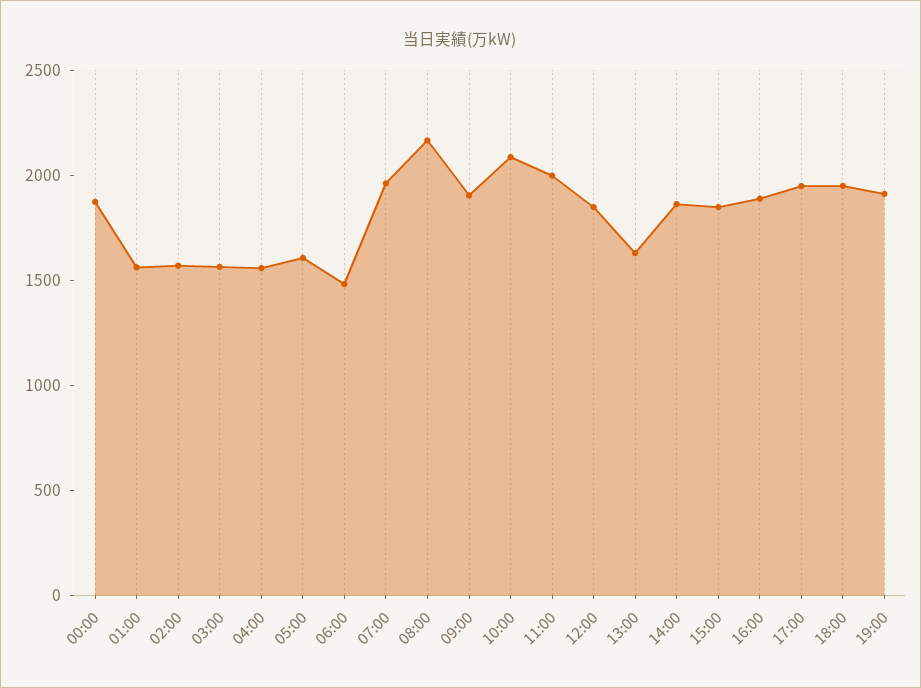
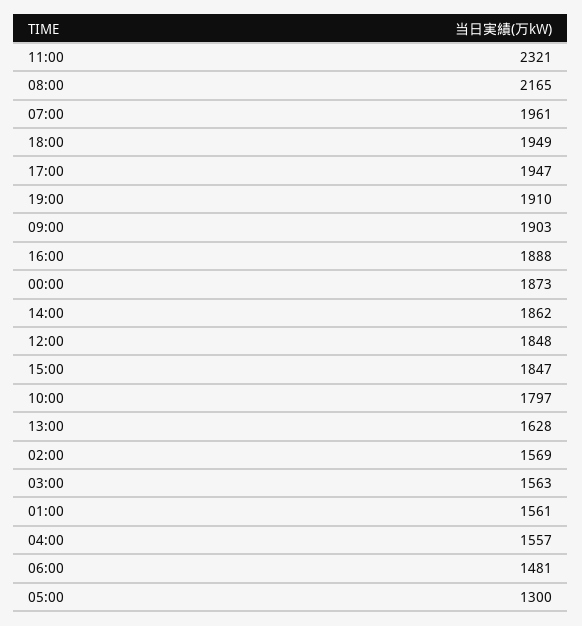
05:00: 1600 -> 1300
10:00: 2100 -> 1797
11:00: 2000 -> 2321

